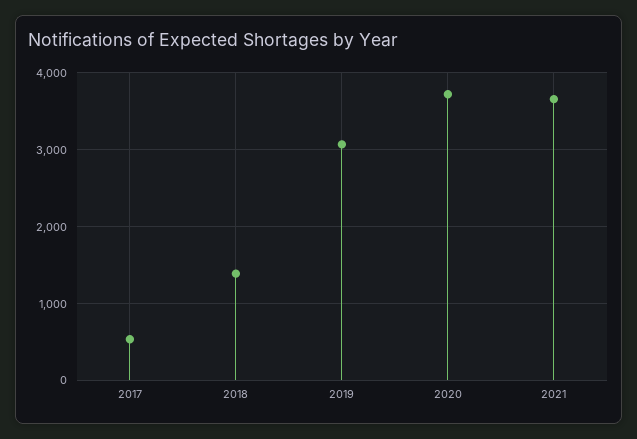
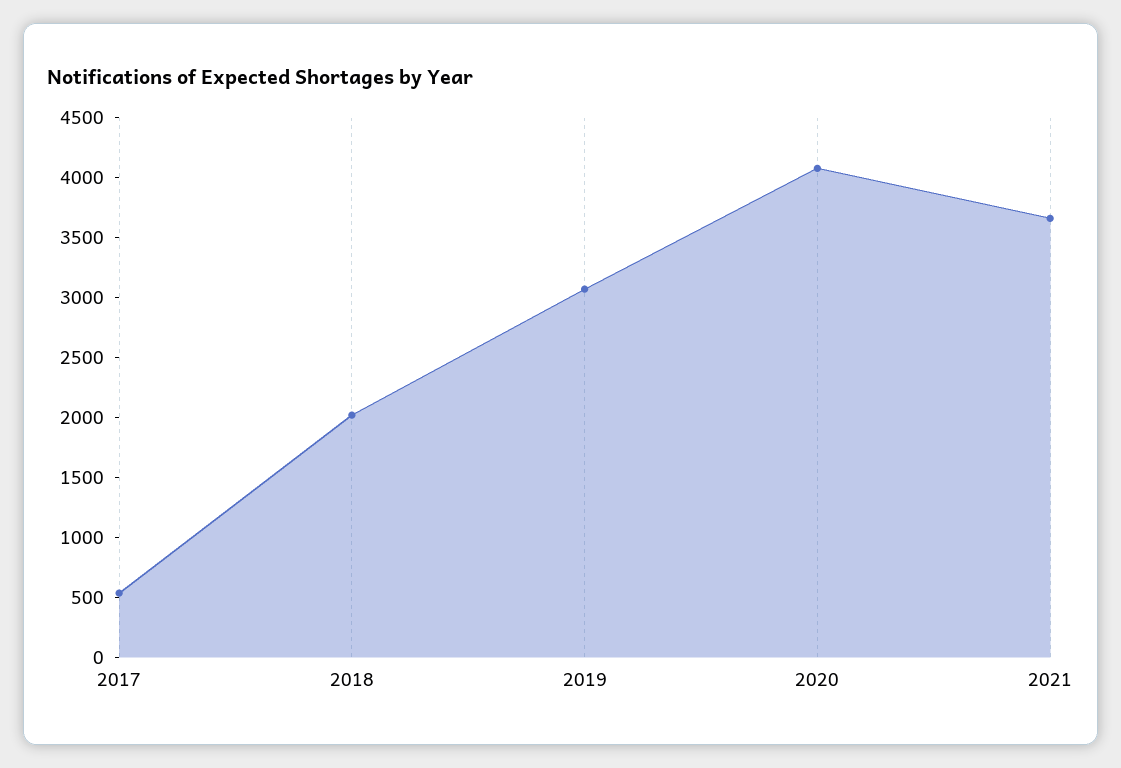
2018: 1400 -> 2000
2020: 3700 -> 4100

